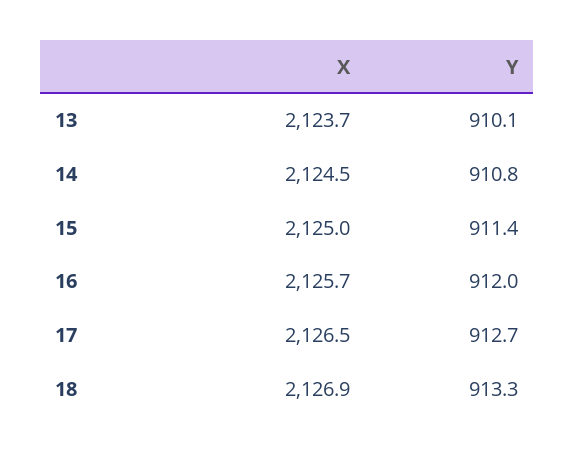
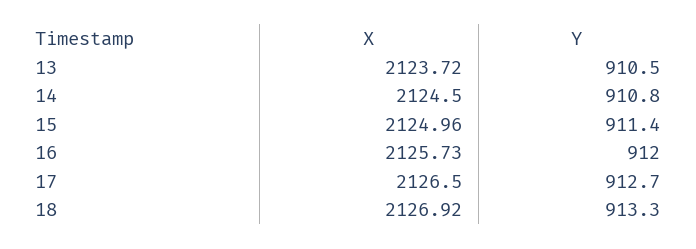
Y, 13: 910.1 -> 910.5

